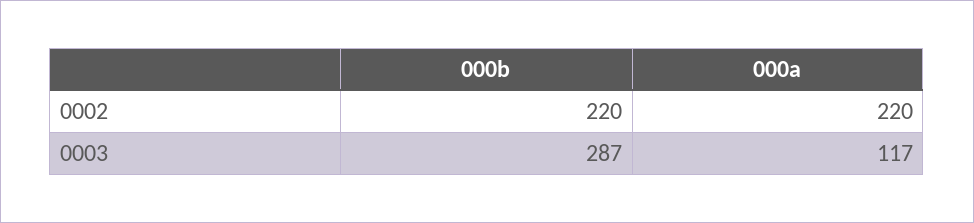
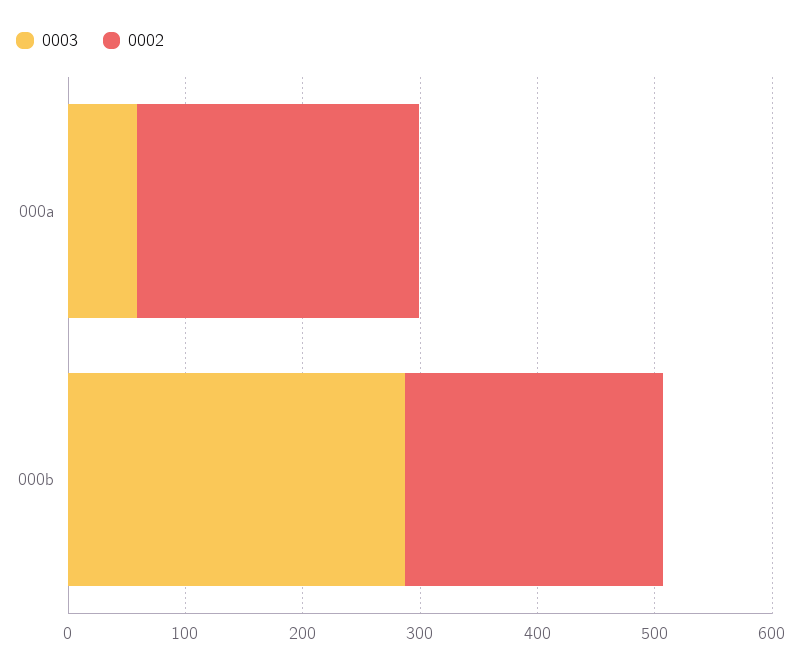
0002, 000a: 220 -> 240
0003, 000a: 117 -> 60

